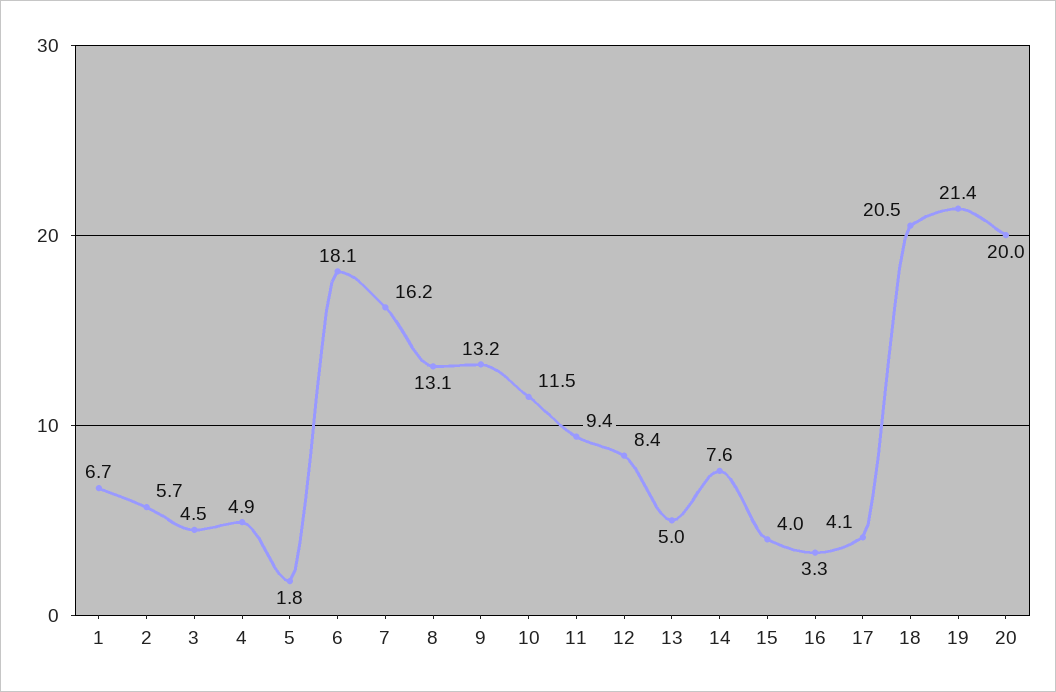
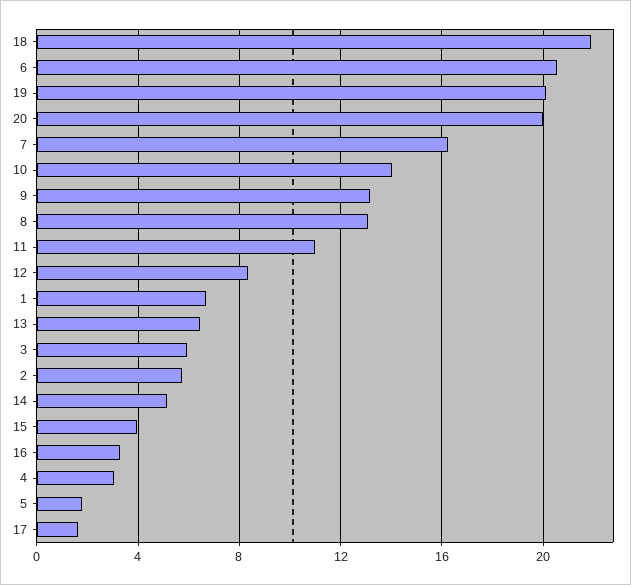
3: 4.5 -> 6
4: 4.9 -> 3
6: 18.1 -> 20.5
10: 11.5 -> 14
11: 9.4 -> 11
13: 5 -> 6.5
14: 7.6 -> 5
17: 4.1 -> 1.5
18: 20.5 -> 22
19: 21.4 -> 20

